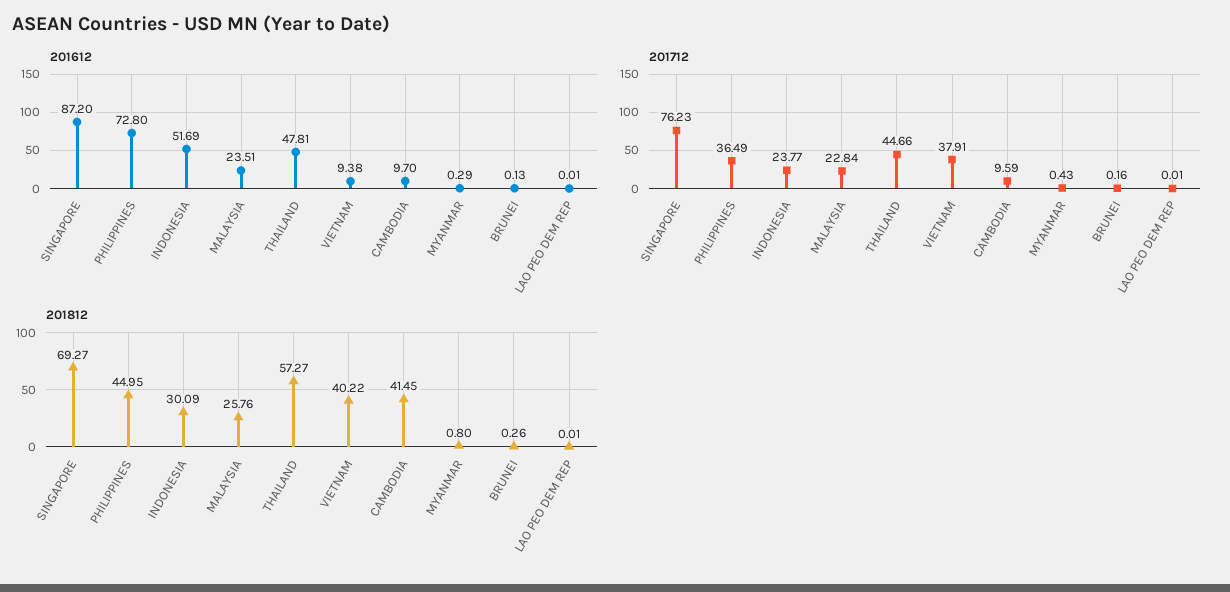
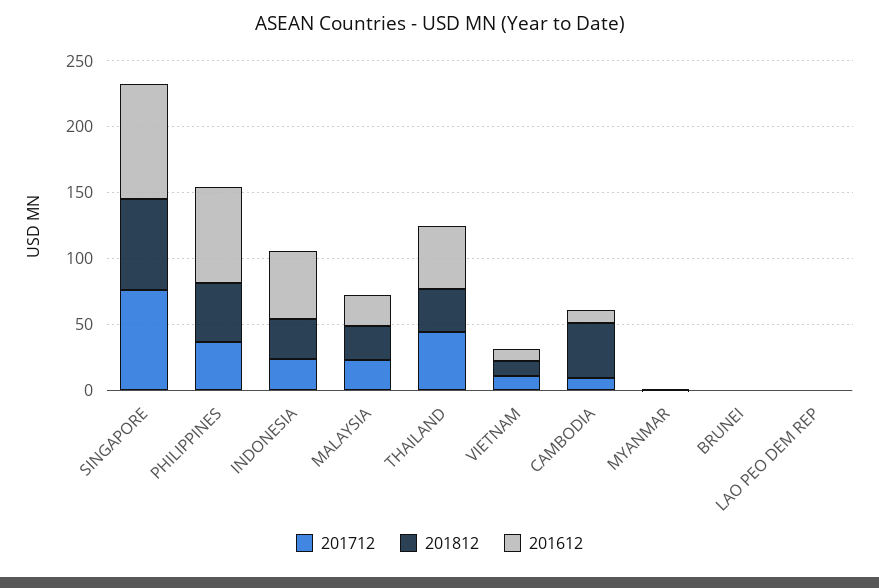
201712, VIETNAM: 37.91 -> 10
201812, THAILAND: 57.27 -> 30
201812, VIETNAM: 40.22 -> 10

